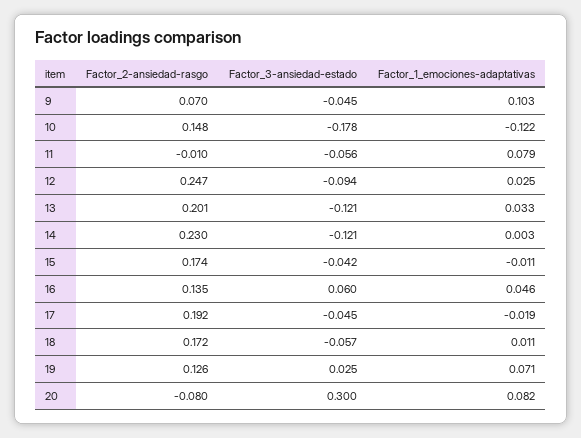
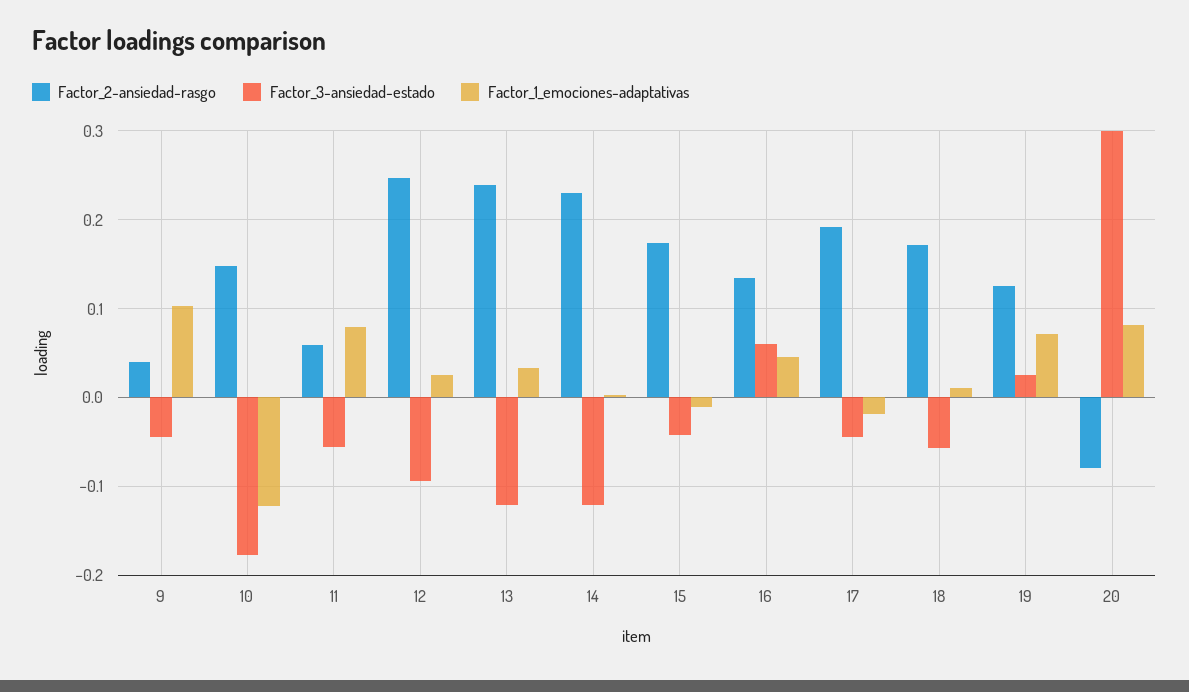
Factor_2-ansiedad-rasgo, 9: 0.07 -> 0.04
Factor_2-ansiedad-rasgo, 11: -0.01 -> 0.06
Factor_2-ansiedad-rasgo, 13: 0.201 -> 0.24

